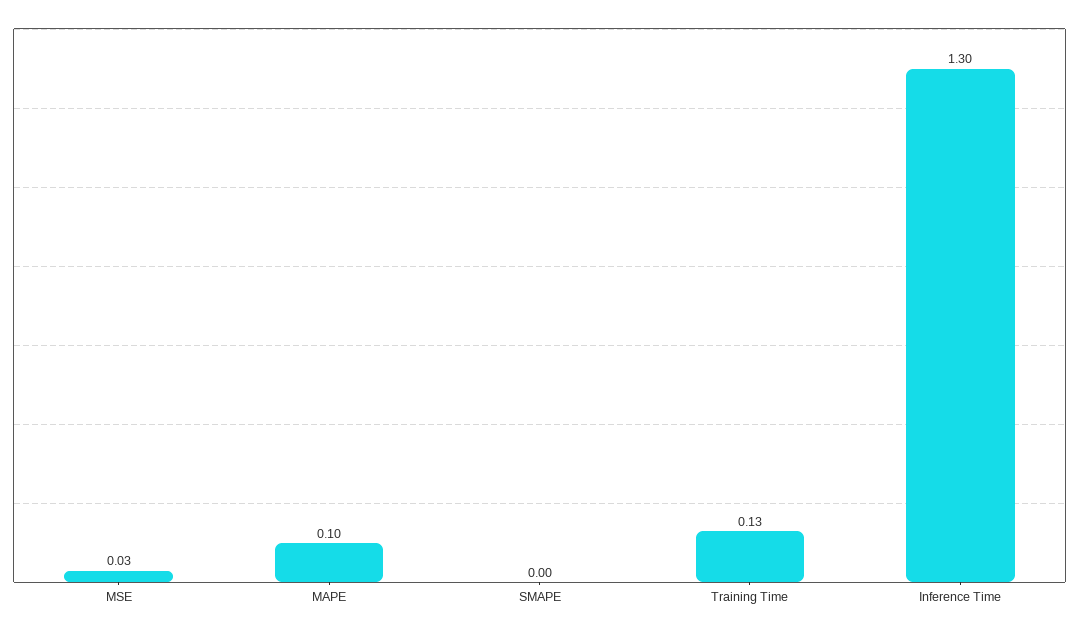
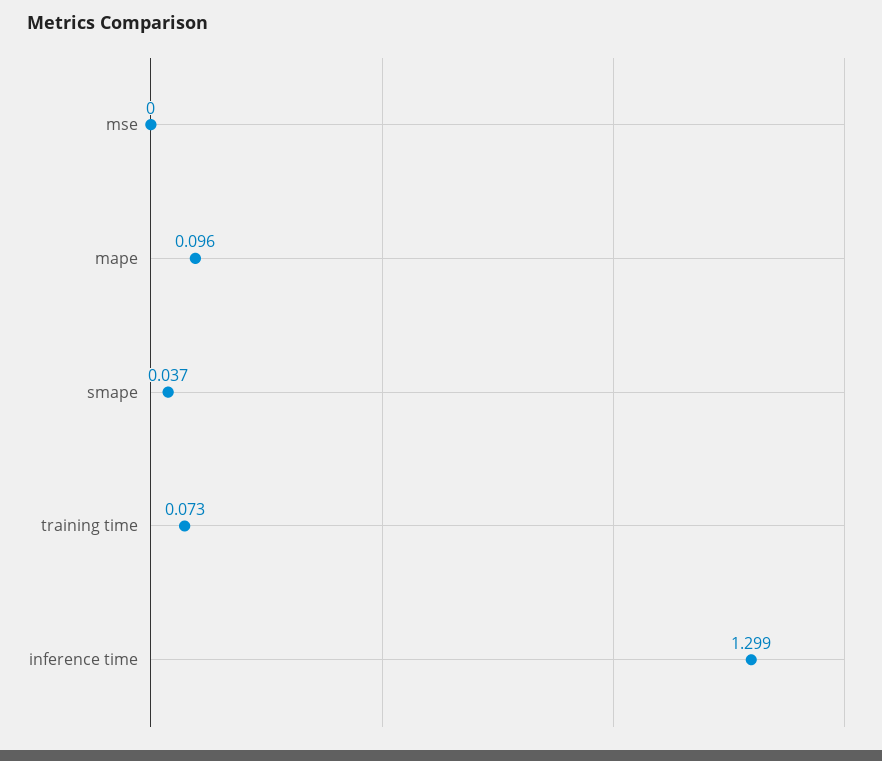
MSE: 0.03 -> 0
SMAPE: 0 -> 0.037
Training Time: 0.13 -> 0.073

